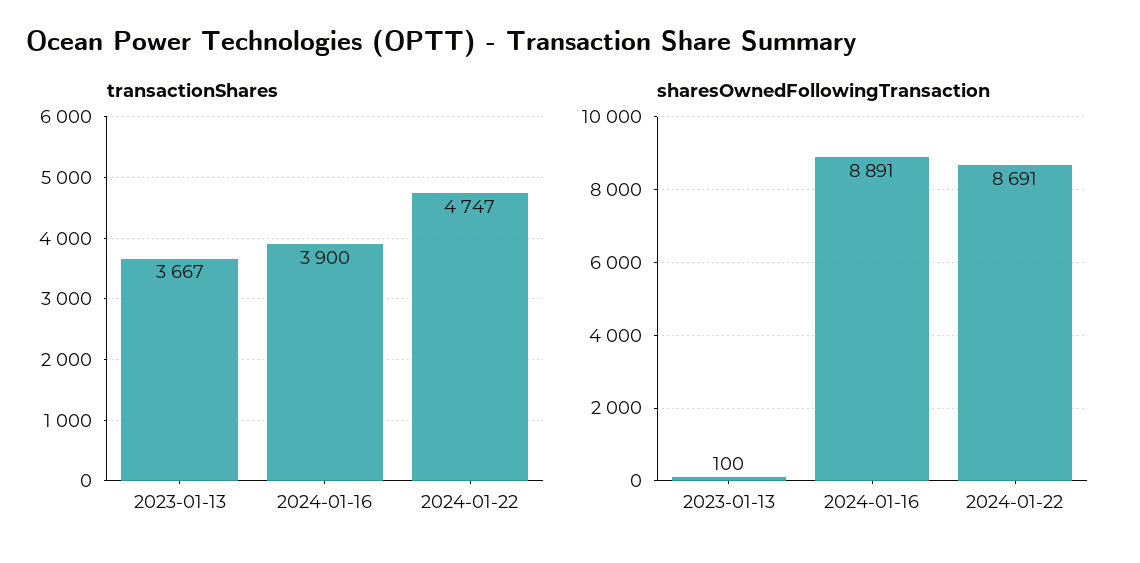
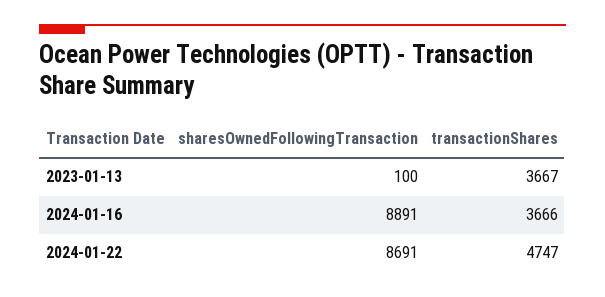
transactionShares, 2024-01-16: 3900 -> 3666

